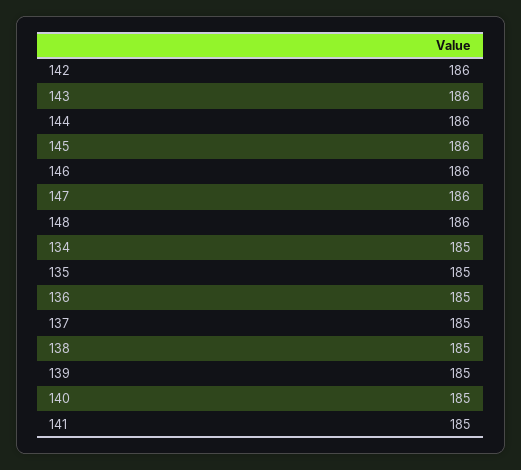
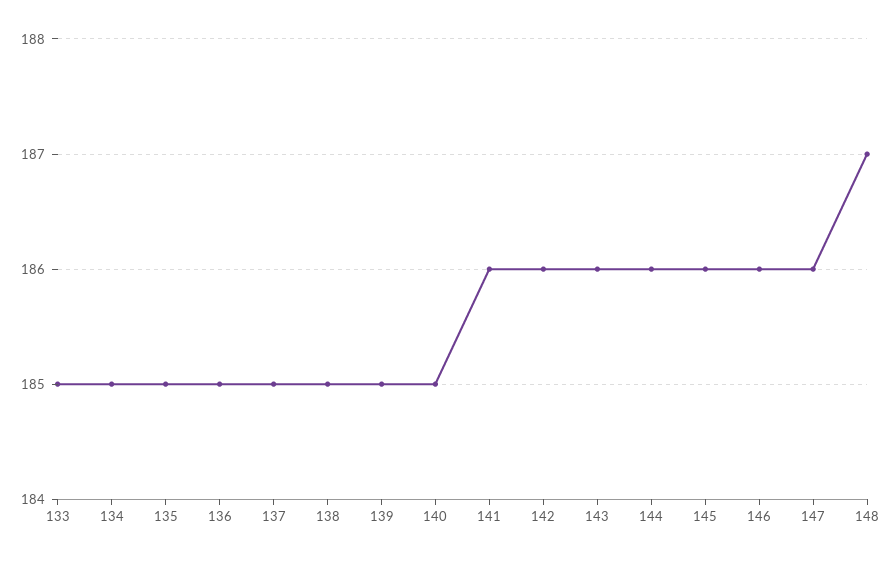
148: 186 -> 187
141: 185 -> 186
133: none -> 185

